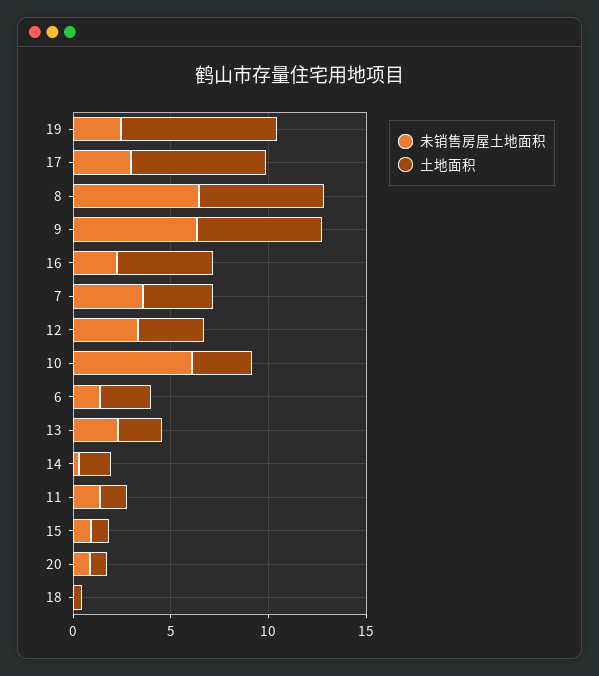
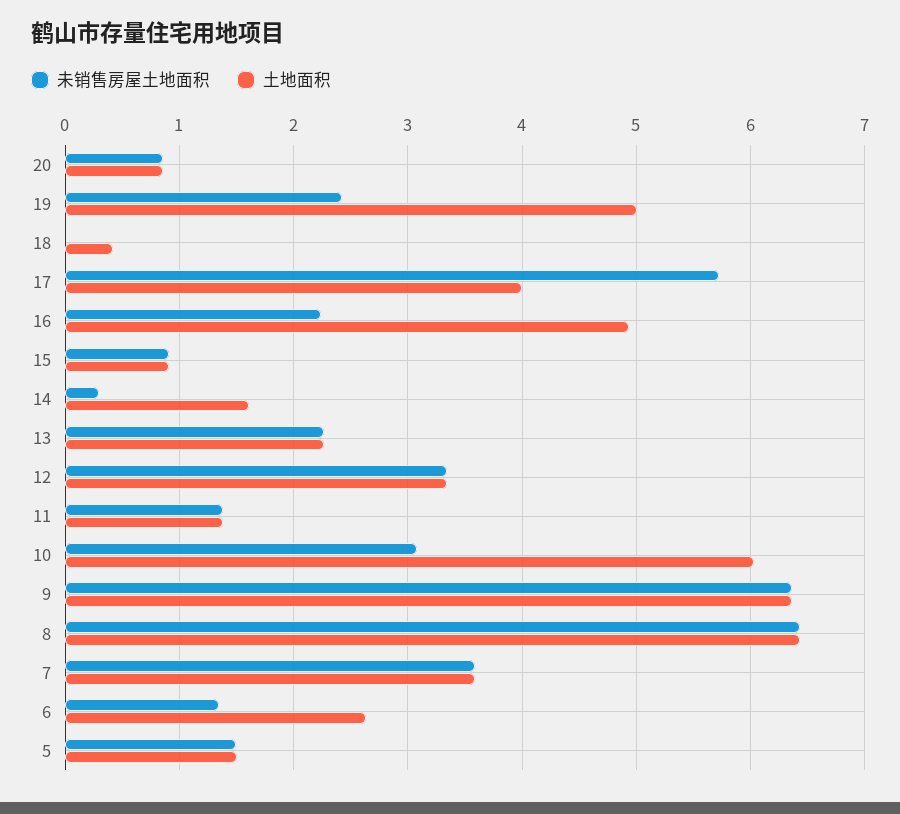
土地面积, 19: 8 -> 5
未销售房屋土地面积, 17: 3 -> 5.7
土地面积, 17: 7 -> 4
未销售房屋土地面积, 10: 6 -> 3.1
土地面积, 10: 3 -> 6
未销售房屋土地面积, 5: none -> 1.5
土地面积, 5: none -> 1.5

